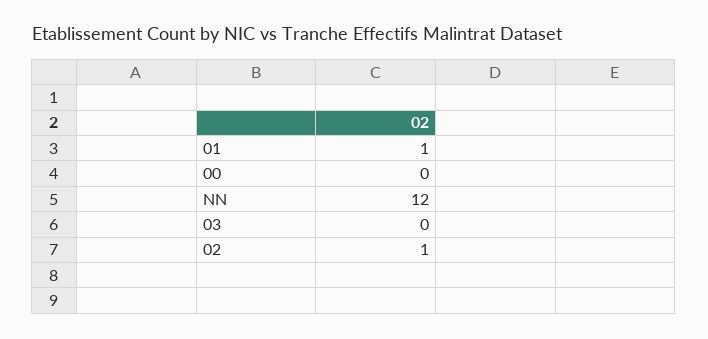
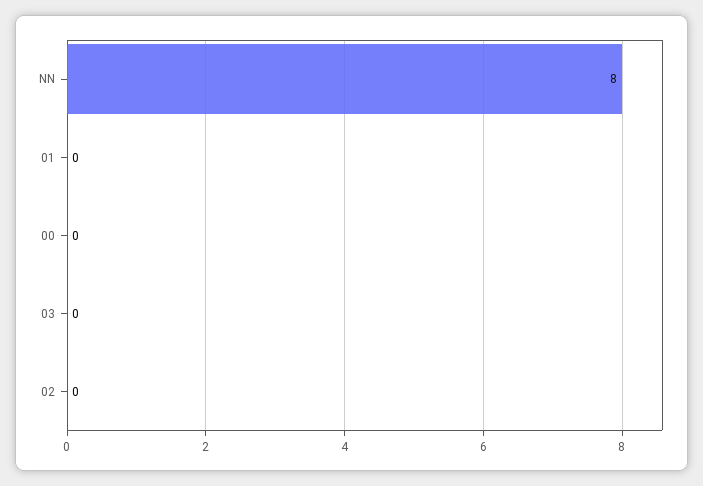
01: 1 -> 0
NN: 12 -> 8
02: 1 -> 0

